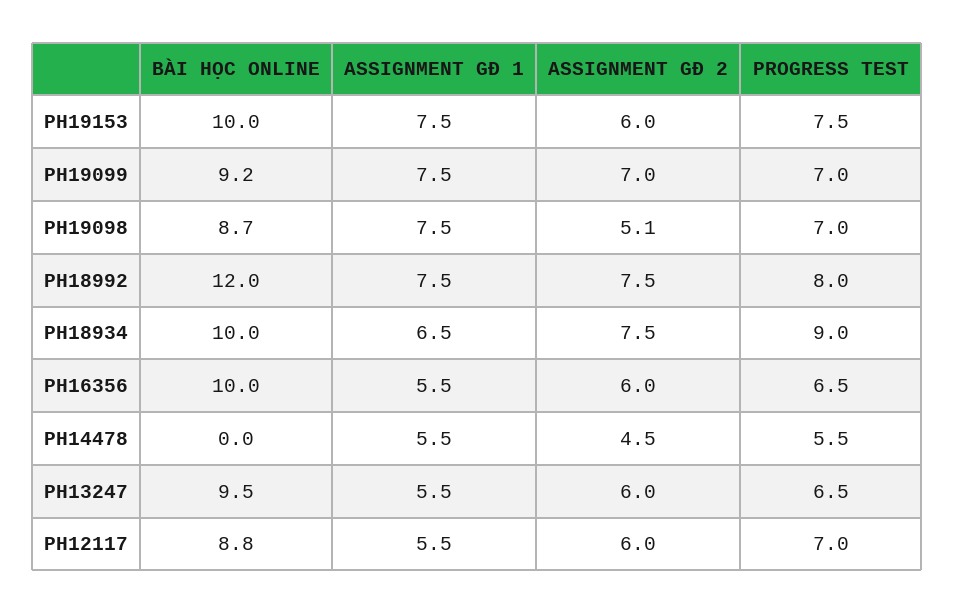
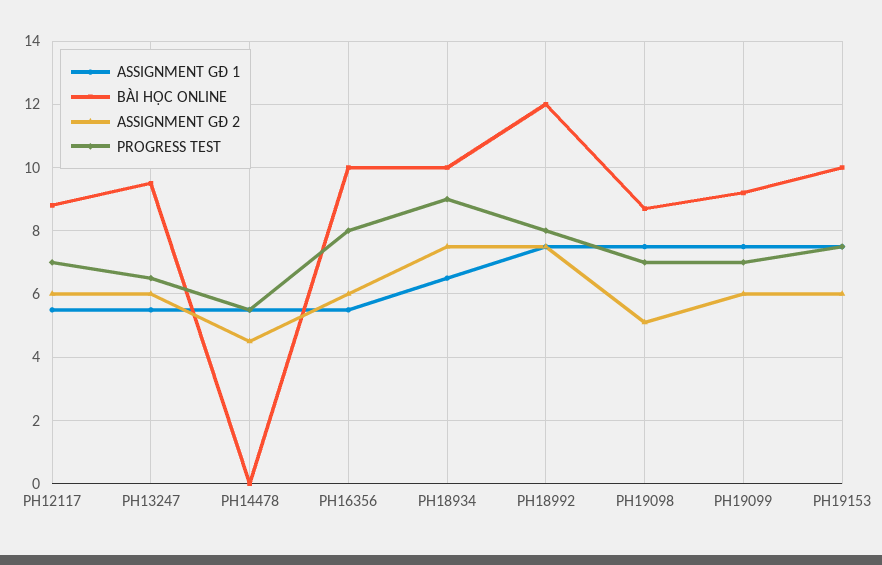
ASSIGNMENT GĐ 2, PH19099: 7 -> 6
PROGRESS TEST, PH16356: 6.5 -> 8

